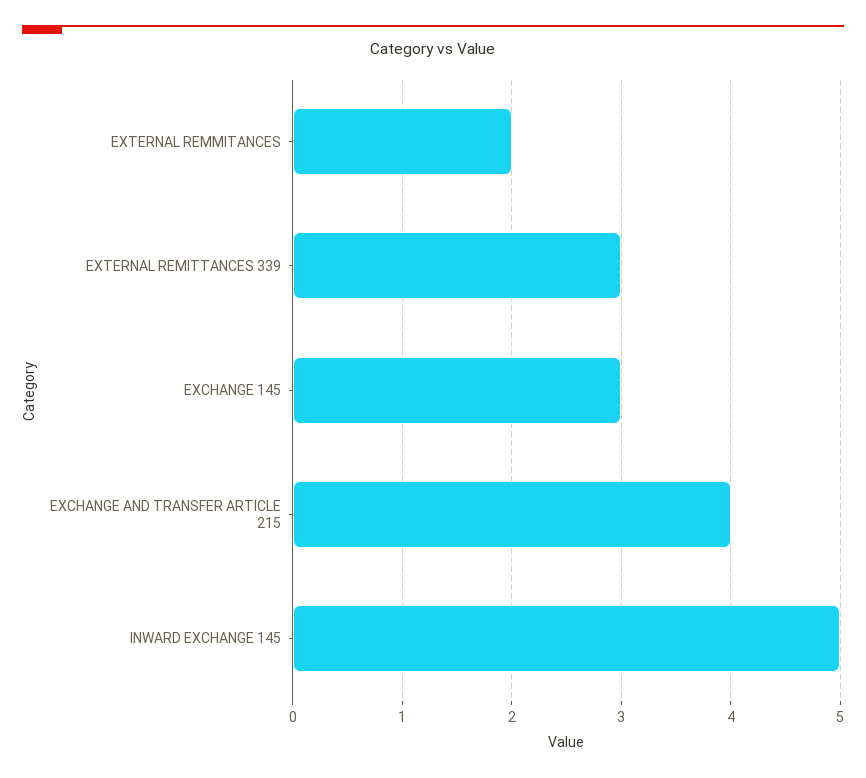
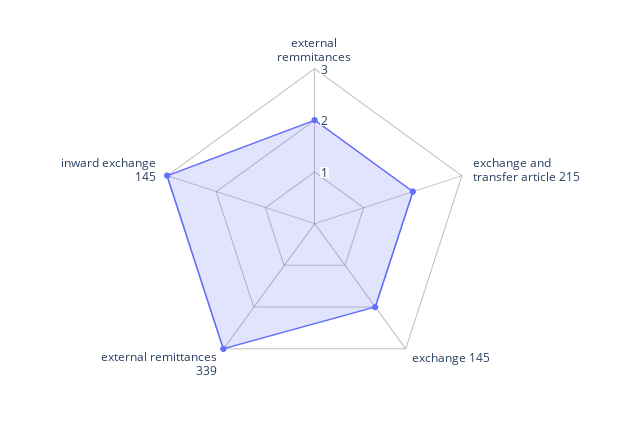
EXCHANGE 145: 3 -> 2
EXCHANGE AND TRANSFER ARTICLE 215: 4 -> 2
INWARD EXCHANGE 145: 5 -> 3

